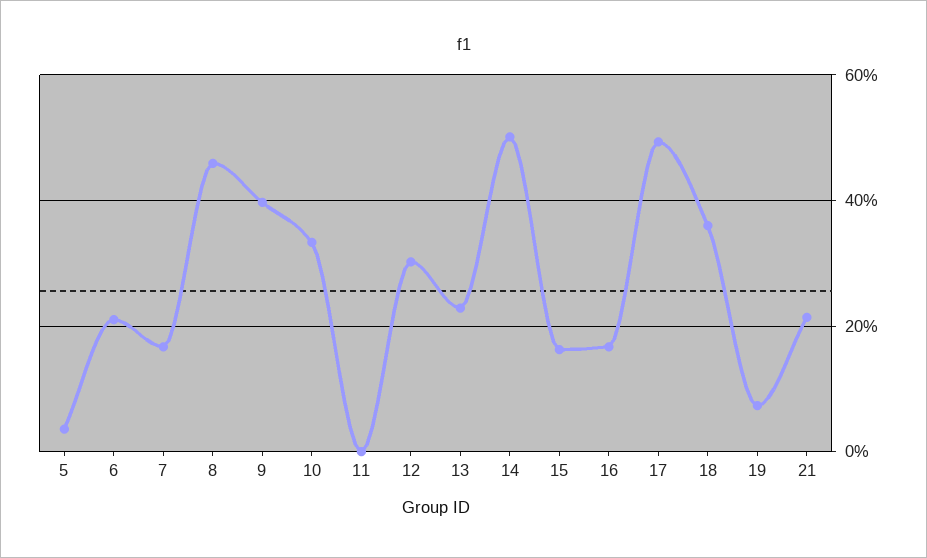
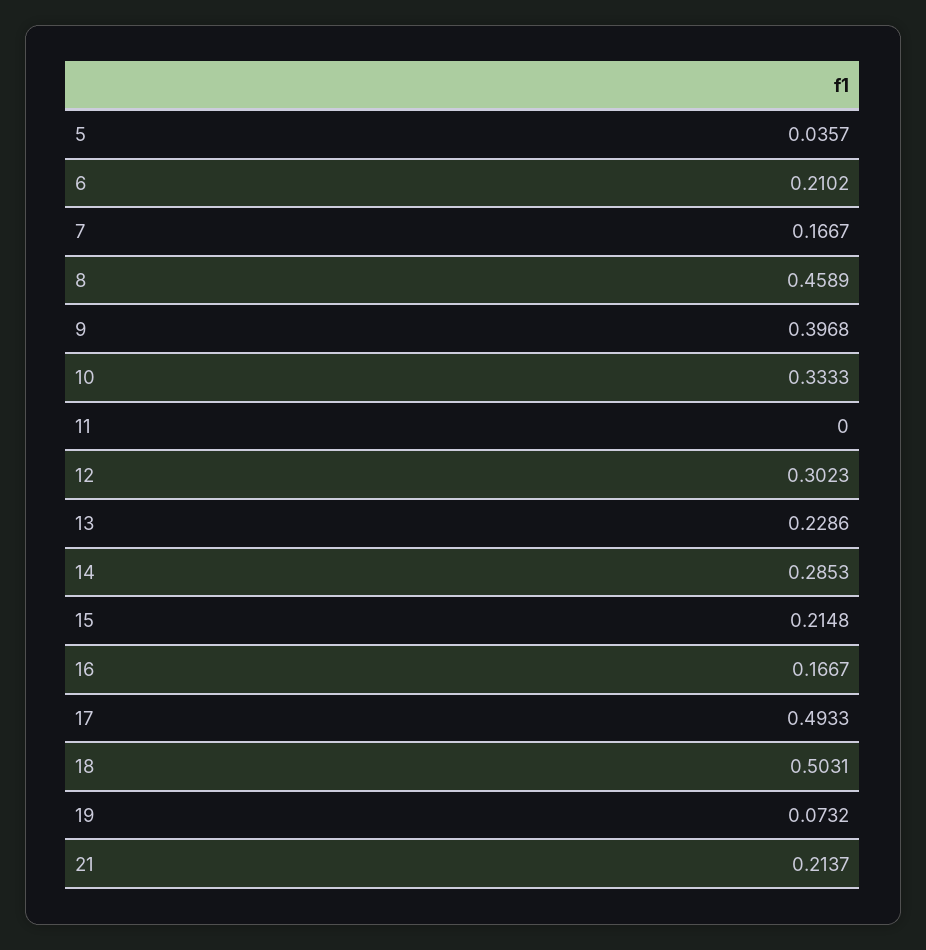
14: 0.5 -> 0.2853
15: 0.16 -> 0.2148
18: 0.36 -> 0.5031

